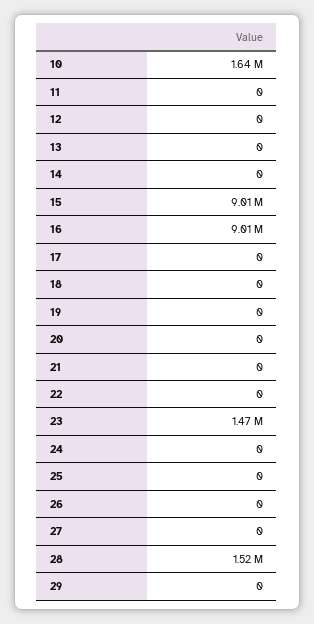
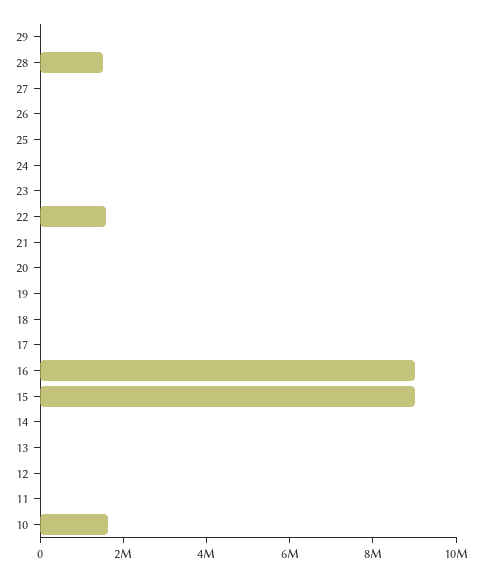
22: 0 -> 1500000
23: 1470000 -> 0

